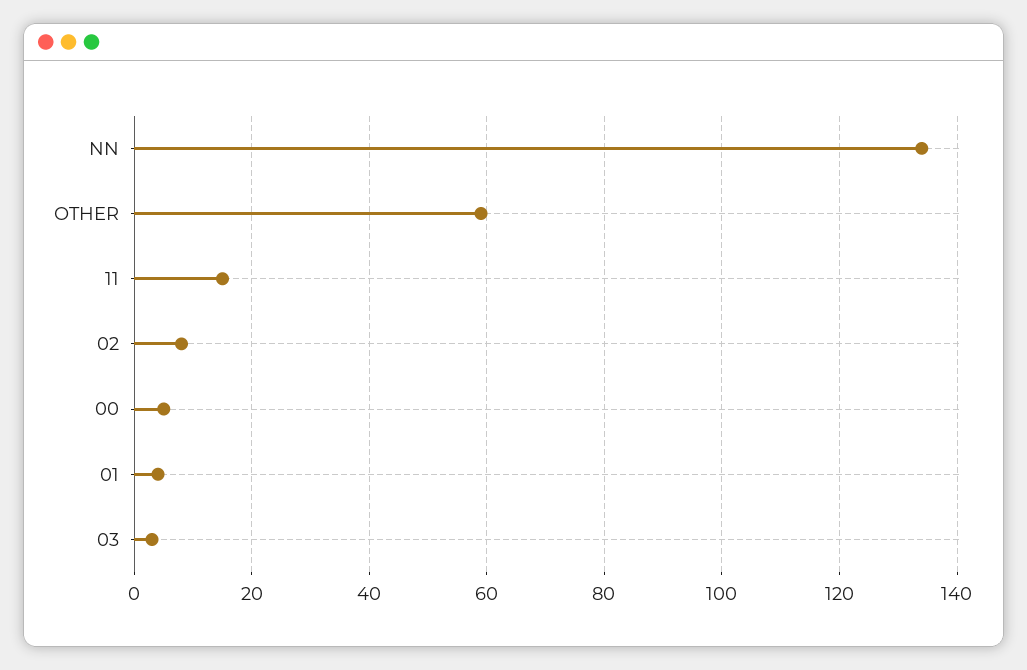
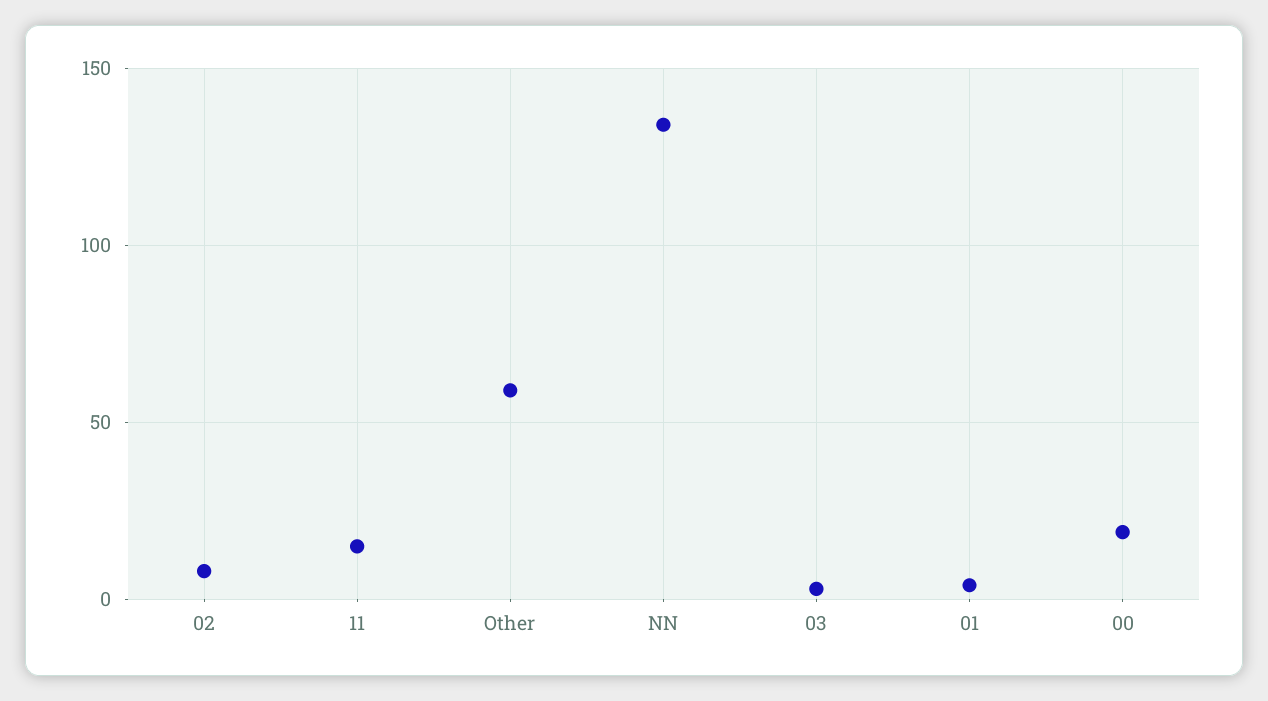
00: 5 -> 20

